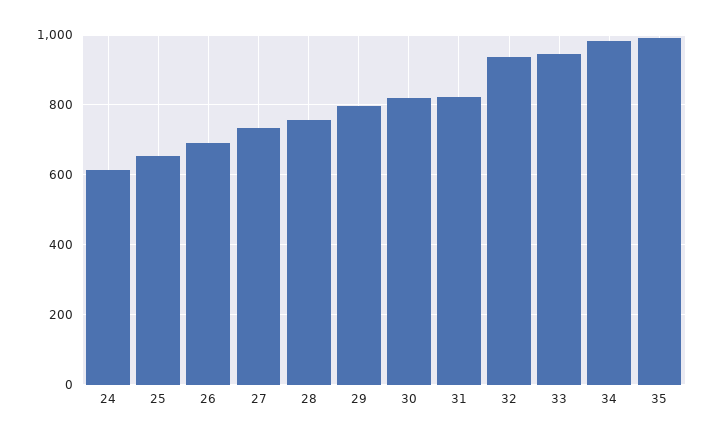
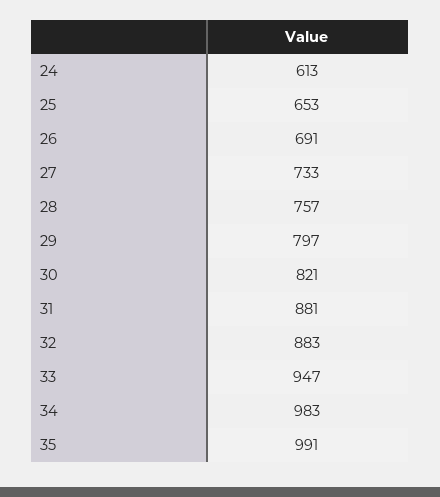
31: 820 -> 881
32: 940 -> 883

